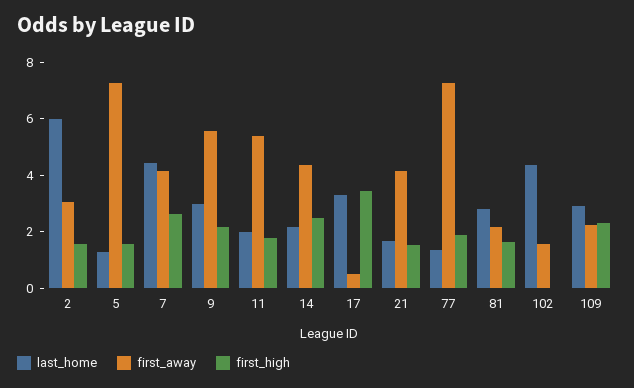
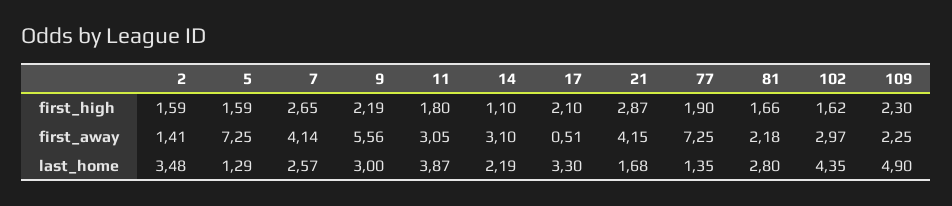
last_home, 2: 6 -> 3.48
first_away, 2: 3 -> 1.41
last_home, 7: 4.5 -> 2.57
last_home, 11: 2 -> 3.87
first_away, 11: 5.5 -> 3.05
first_away, 14: 4.5 -> 3.1
first_high, 14: 2.5 -> 1.1
first_high, 17: 3.5 -> 2.1
first_high, 21: 1.5 -> 2.87
first_away, 102: 1.5 -> 2.97
first_high, 102: 0 -> 1.62
last_home, 109: 3 -> 4.9

